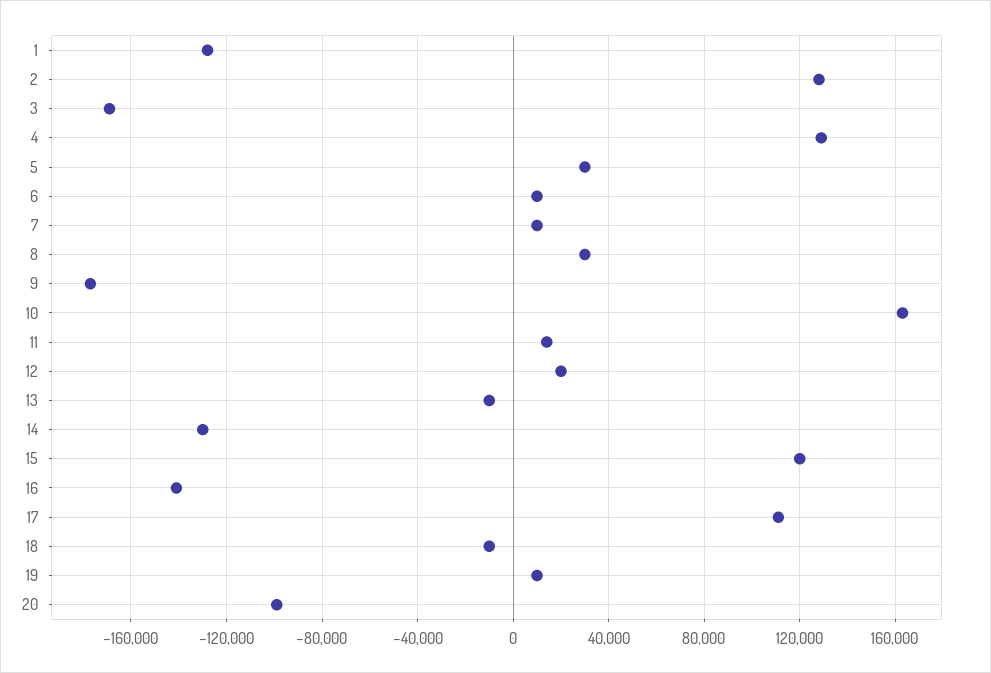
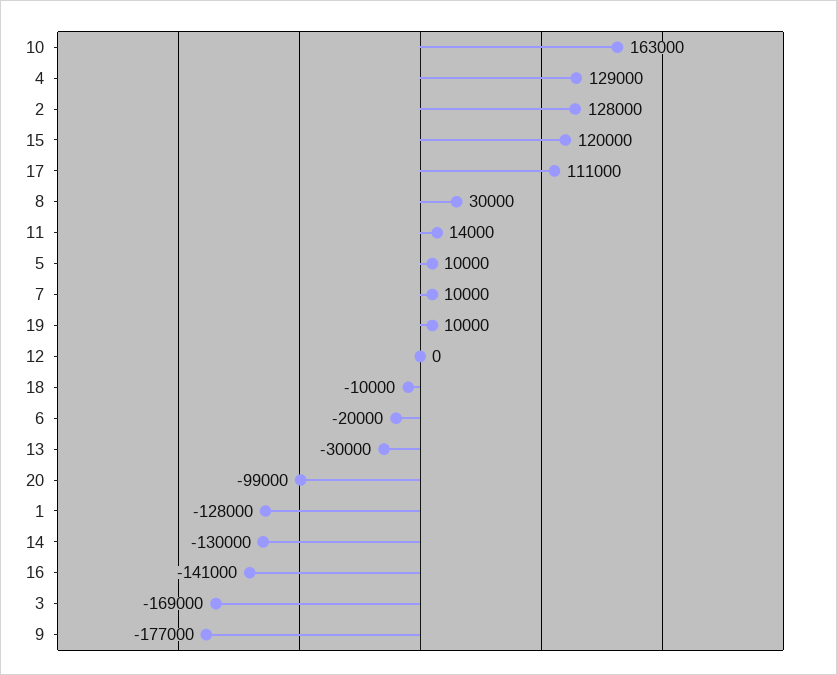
5: 30000 -> 10000
6: 10000 -> -20000
12: 20000 -> 0
13: -10000 -> -30000

